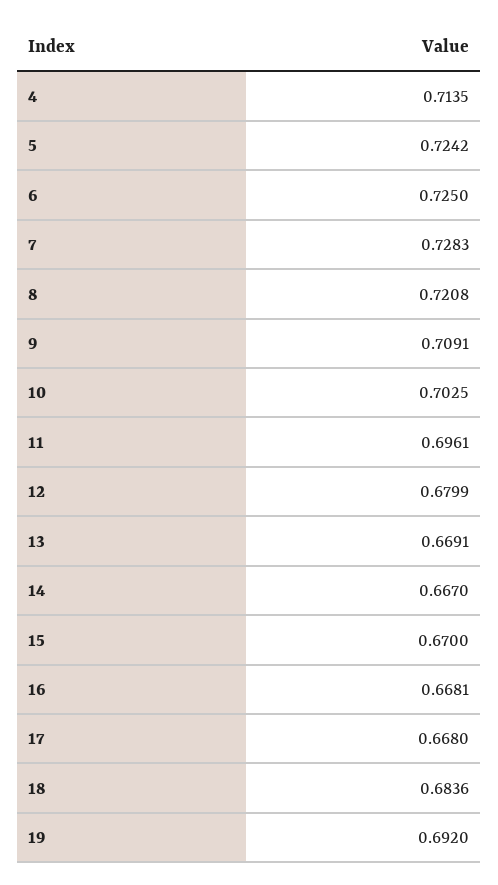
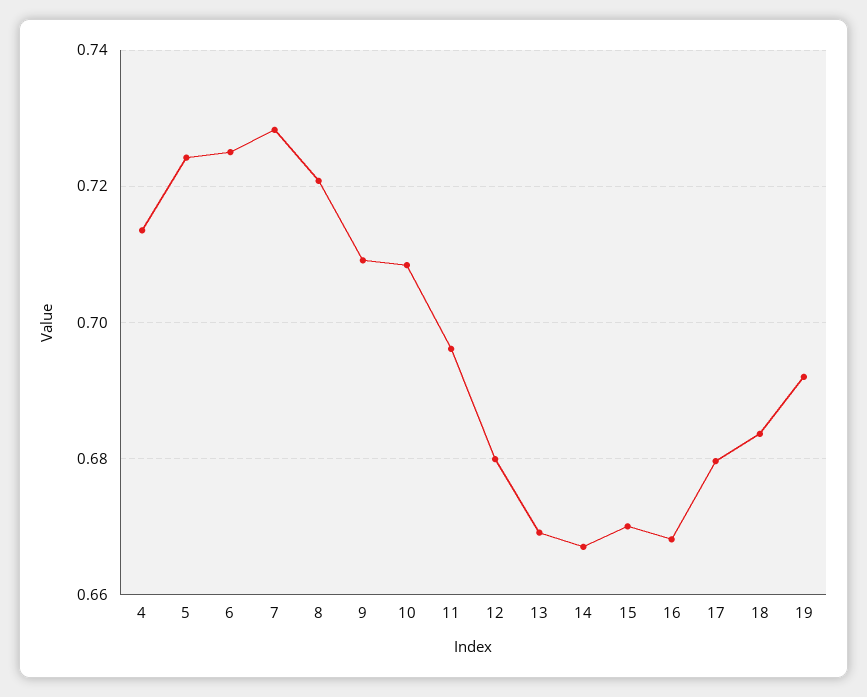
10: 0.7025 -> 0.708
17: 0.668 -> 0.68

